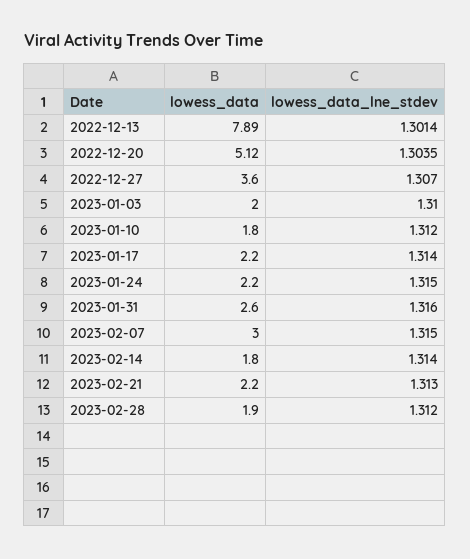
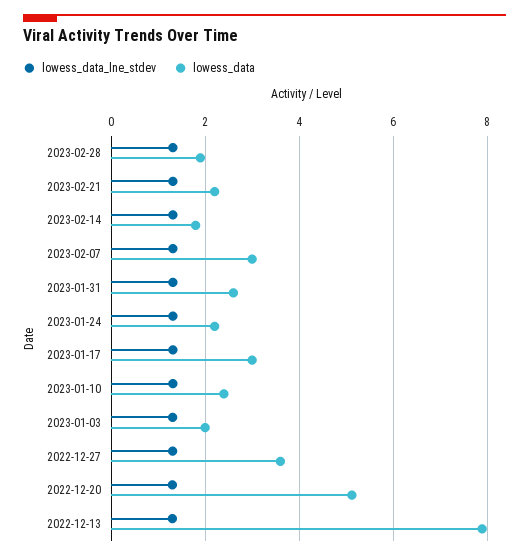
lowess_data, 2023-01-10: 1.8 -> 2.4
lowess_data, 2023-01-17: 2.2 -> 3

